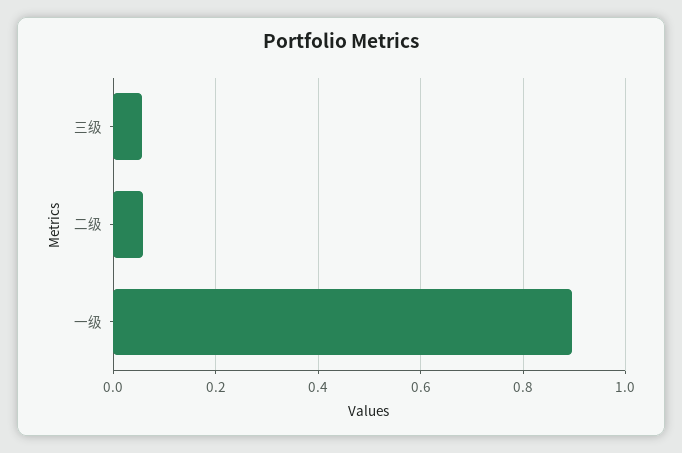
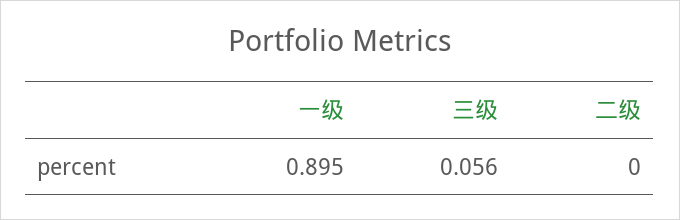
二级: 0.06 -> 0

